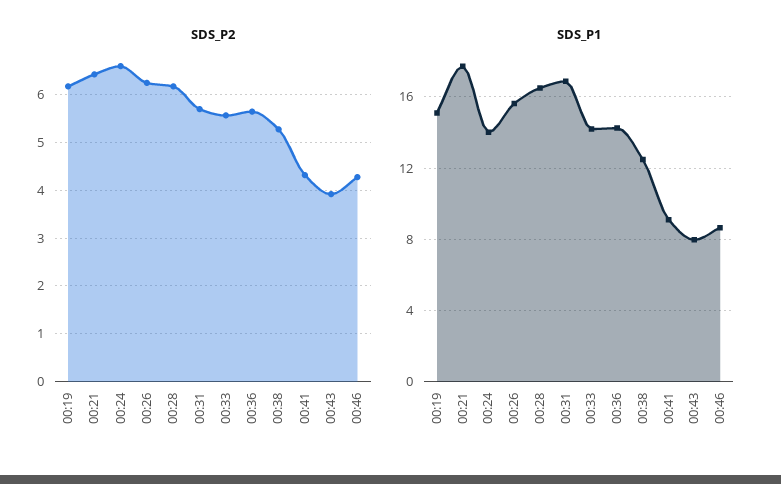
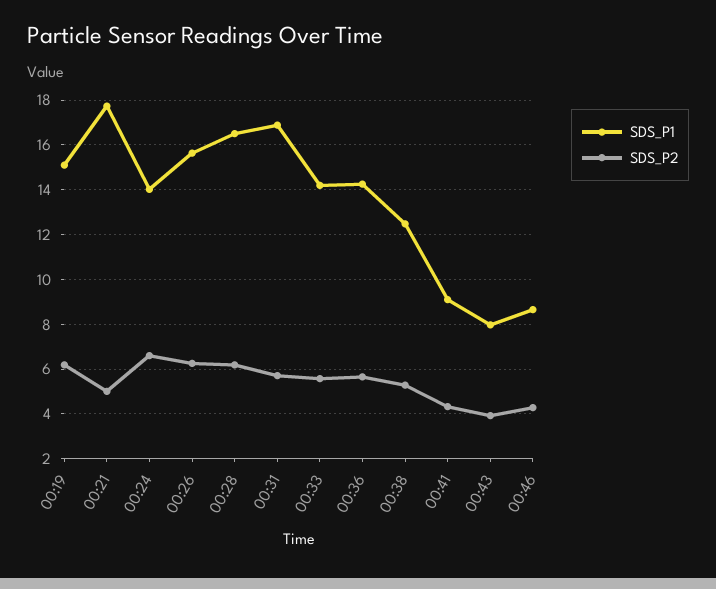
SDS_P2, 00:21: 6.4 -> 5

